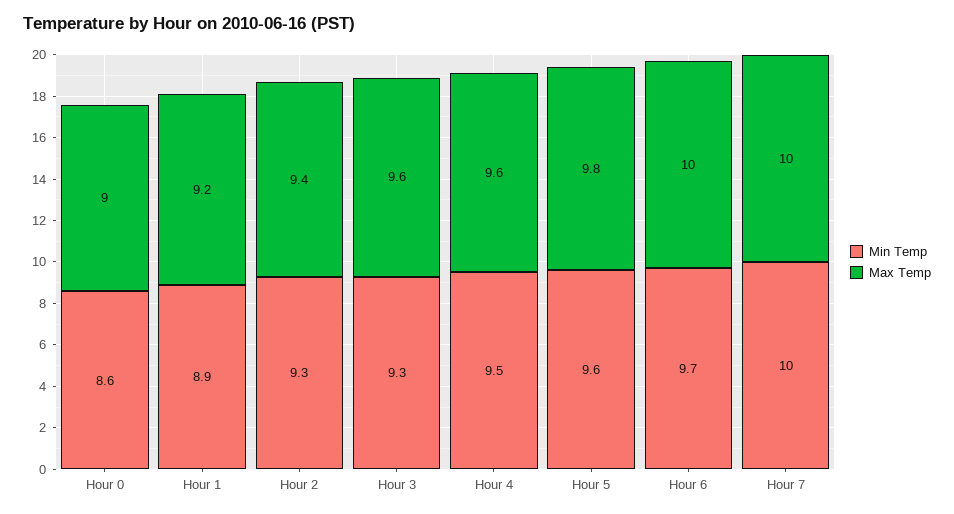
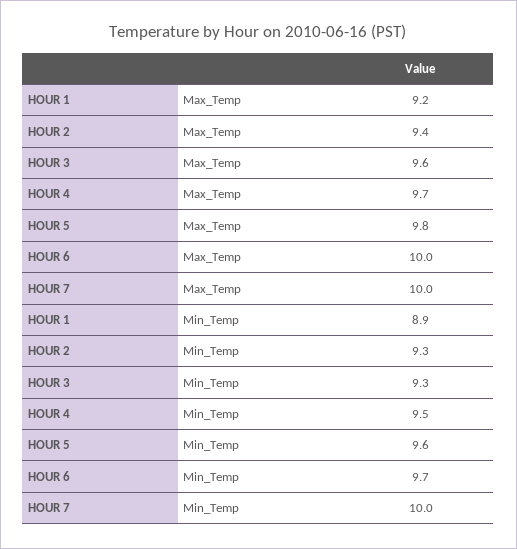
Min Temp, Hour 0: 8.6 -> none
Max Temp, Hour 0: 9 -> none
Max Temp, Hour 4: 9.6 -> 9.7

